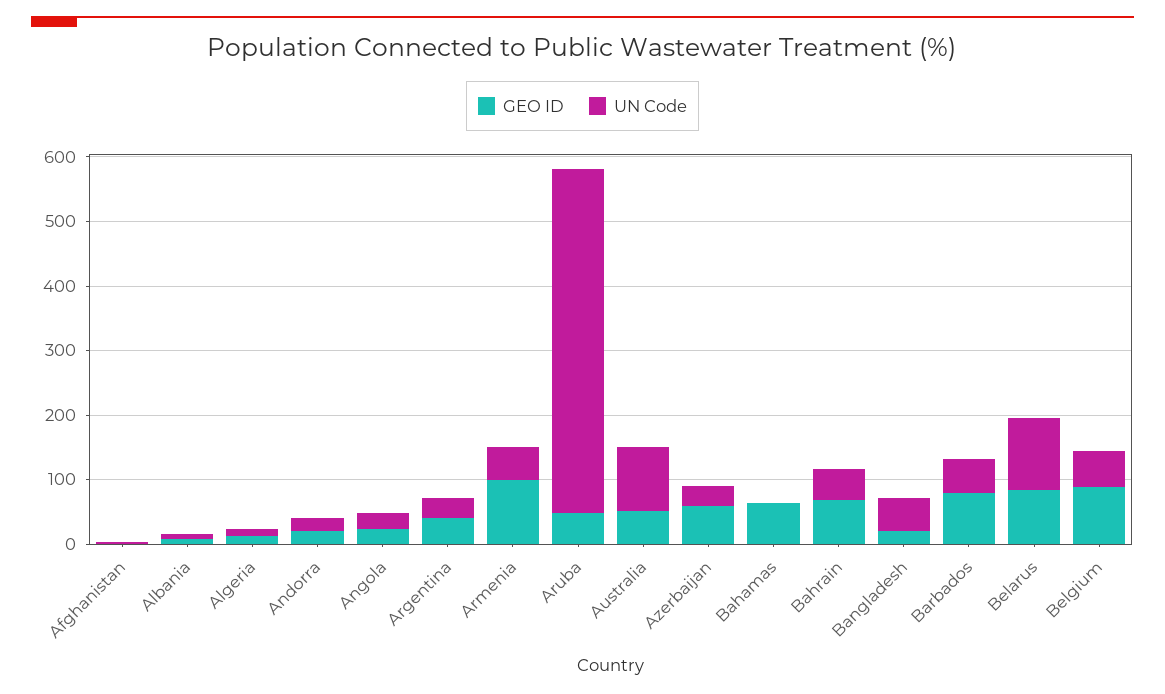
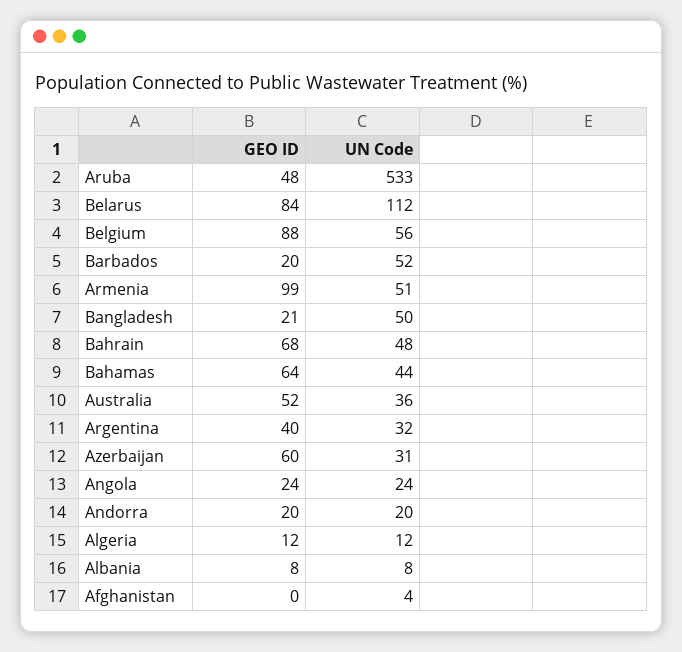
UN Code, Australia: 100 -> 36
UN Code, Bahamas: 0 -> 44
GEO ID, Barbados: 80 -> 20

